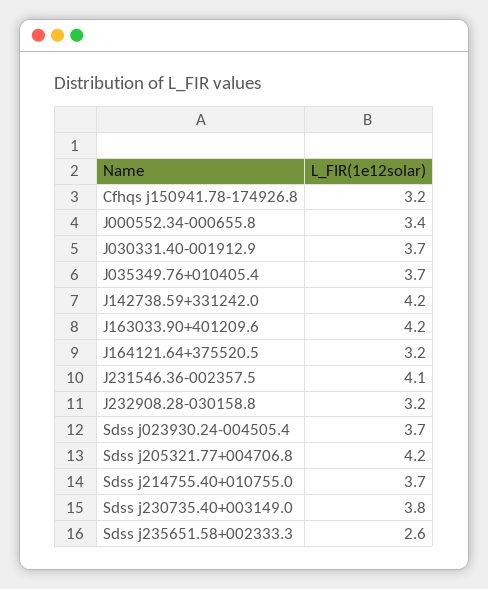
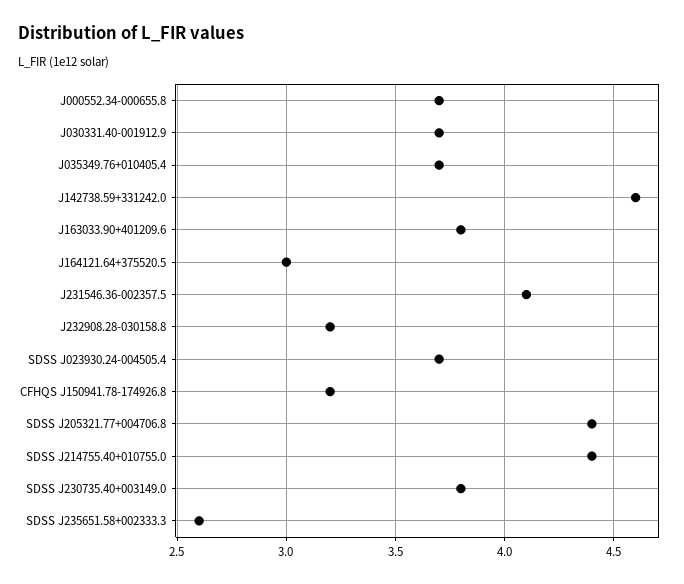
J000552.34-000655.8: 3.4 -> 3.7
J142738.59+331242.0: 4.2 -> 4.6
J163033.90+401209.6: 4.2 -> 3.8
J164121.64+375520.5: 3.2 -> 3
Sdss j205321.77+004706.8: 4.2 -> 4.4
Sdss j214755.40+010755.0: 3.7 -> 4.4

